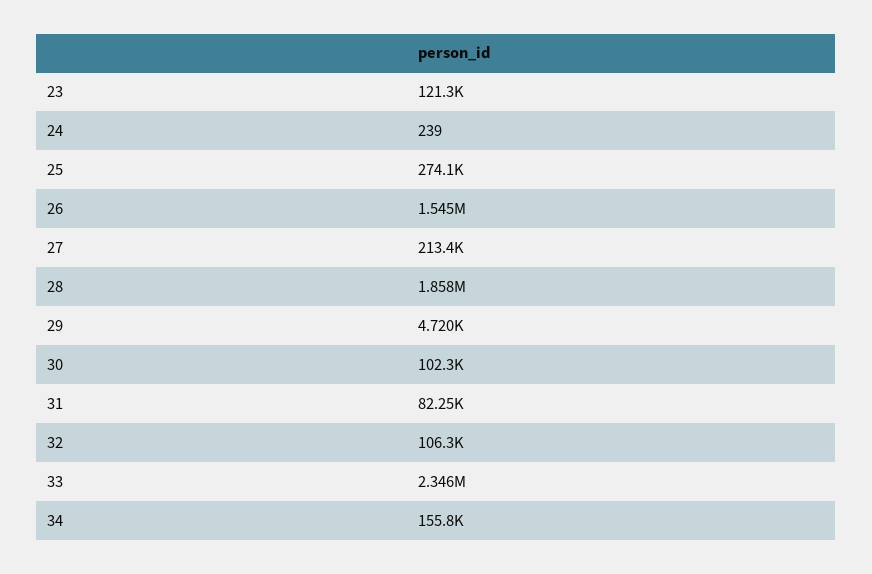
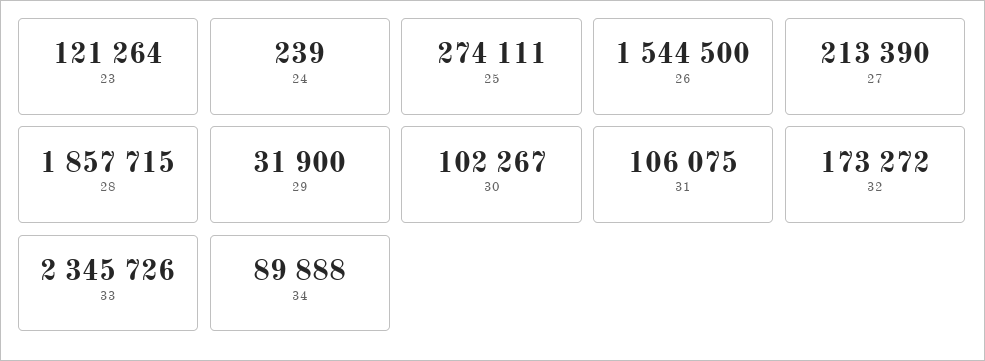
29: 4720 -> 31900
31: 82250 -> 106075
32: 106300 -> 173272
34: 155800 -> 89888

